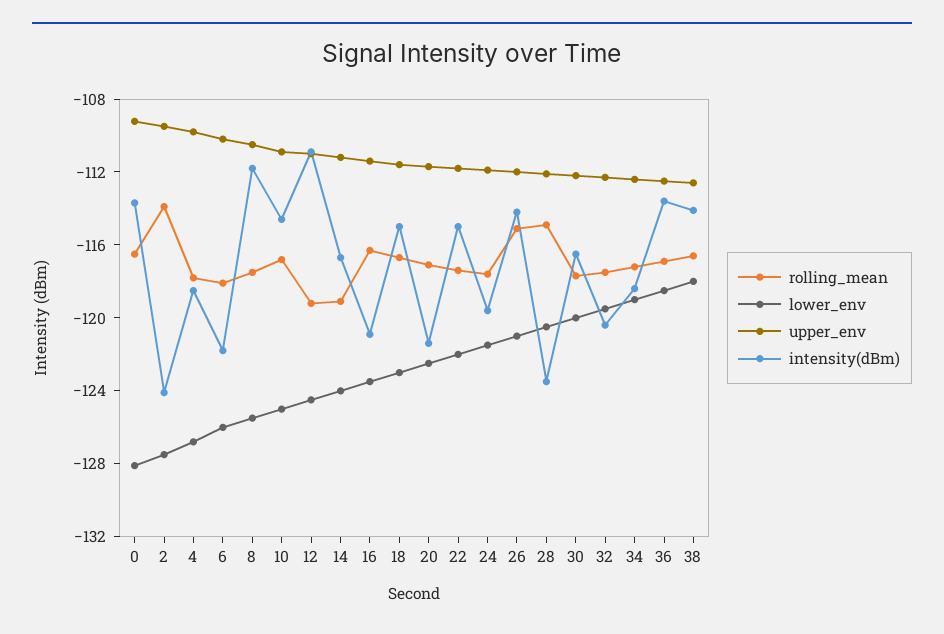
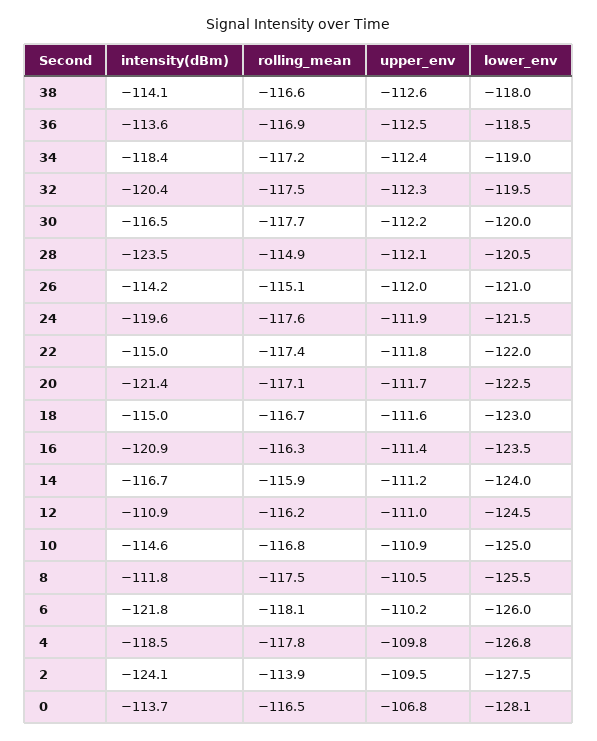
upper_env, 0: -109 -> -106.8
rolling_mean, 12: -119 -> -116.2
rolling_mean, 14: -119 -> -115.9

